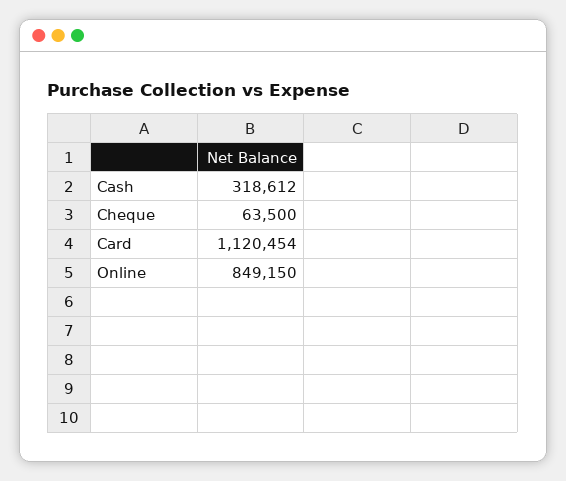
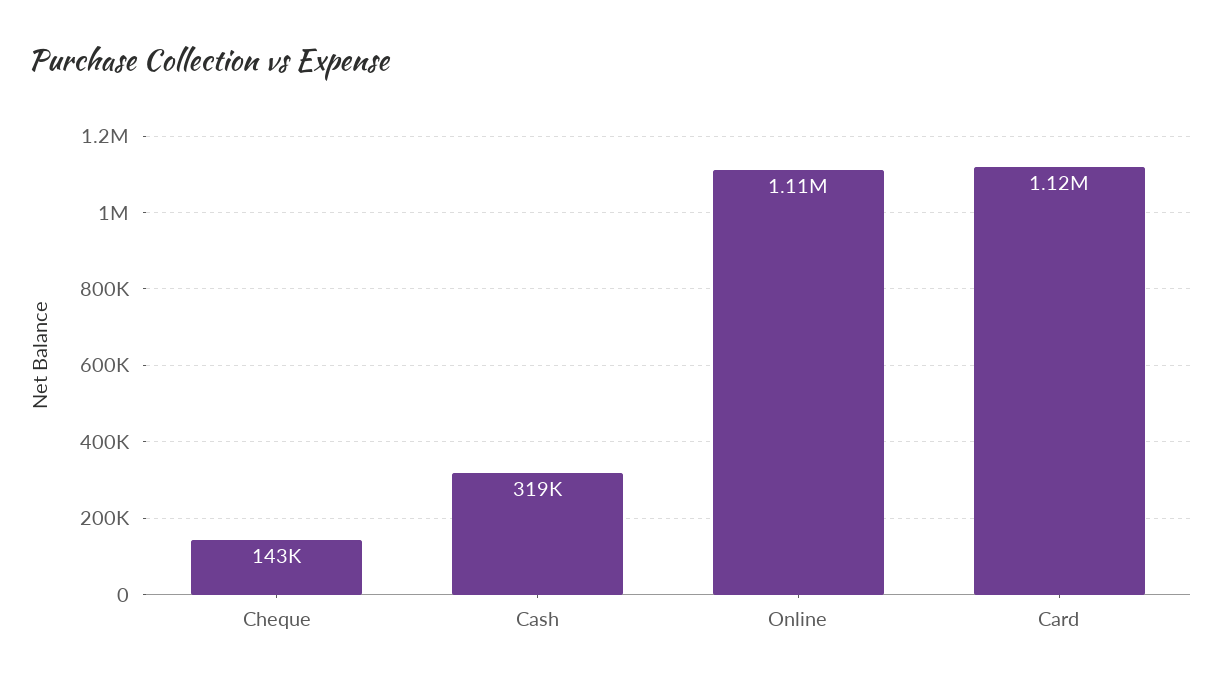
Cheque: 63500 -> 143000
Online: 849150 -> 1110000

